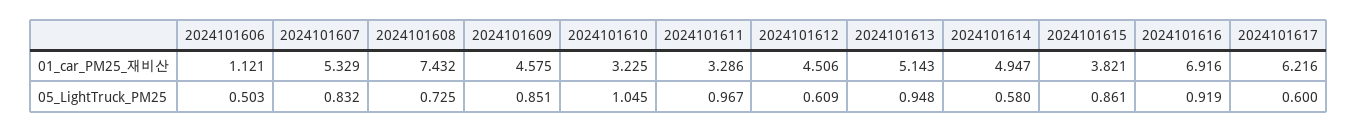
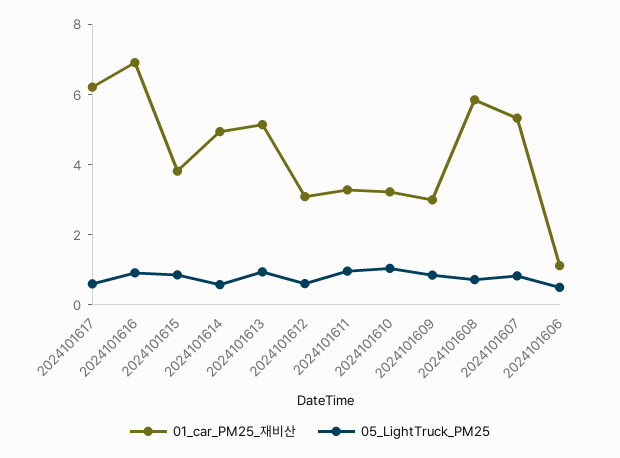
01_car_PM25_재비산, 2024101608: 7.432 -> 6
01_car_PM25_재비산, 2024101609: 4.575 -> 3
01_car_PM25_재비산, 2024101612: 4.506 -> 3

